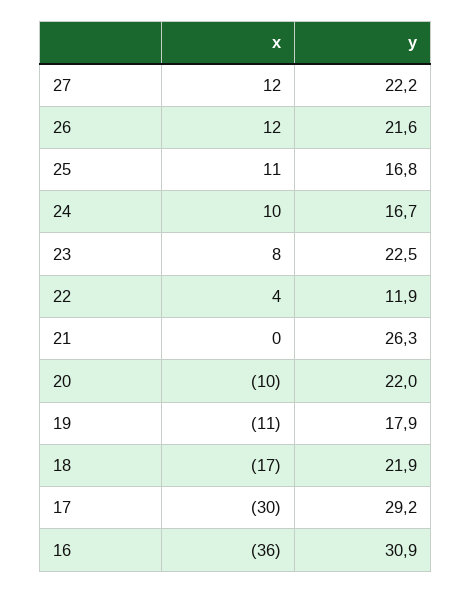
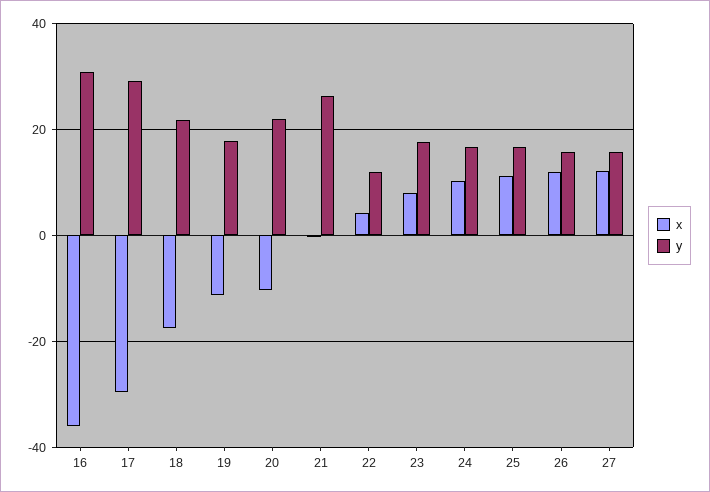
y, 27: 22.2 -> 16
y, 26: 21.6 -> 16
y, 23: 22.5 -> 18

